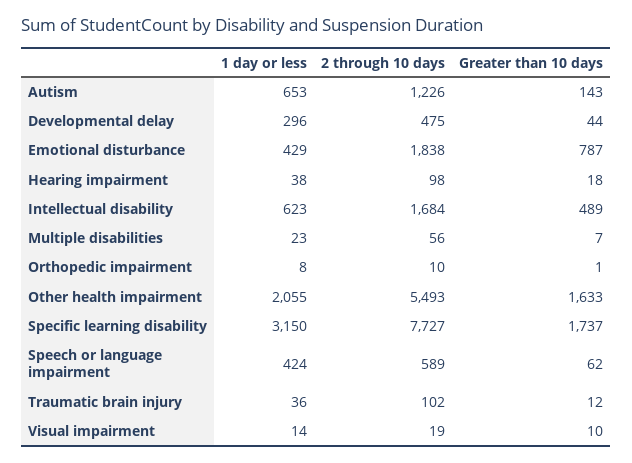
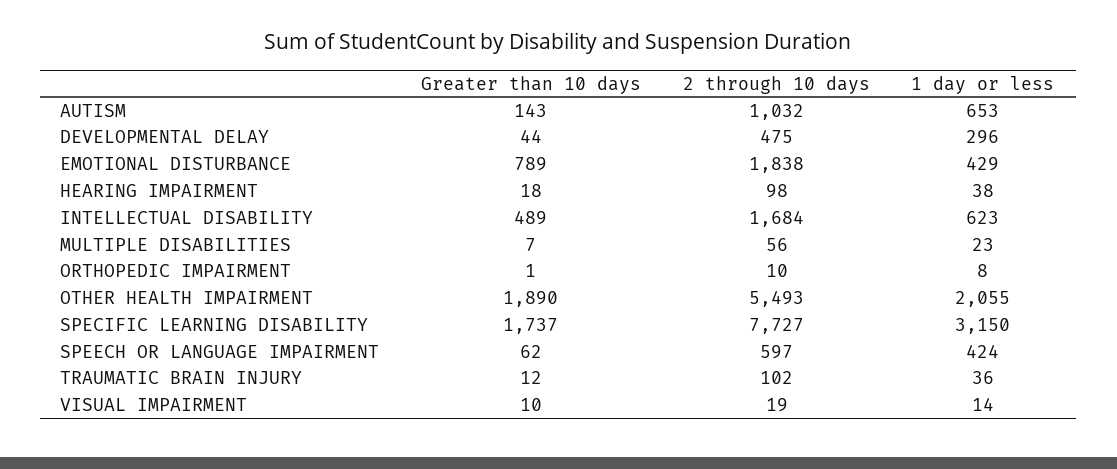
2 through 10 days, Autism: 1226 -> 1032
Greater than 10 days, Emotional disturbance: 787 -> 789
Greater than 10 days, Other health impairment: 1633 -> 1890
2 through 10 days, Speech or language impairment: 589 -> 597

